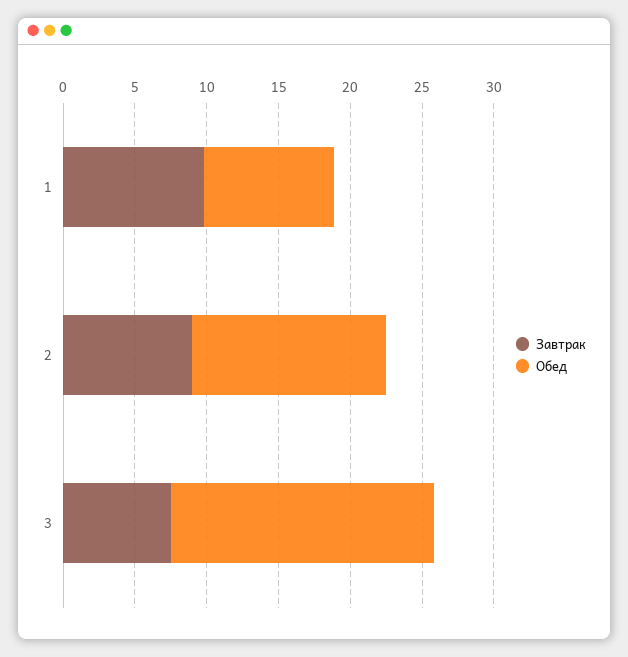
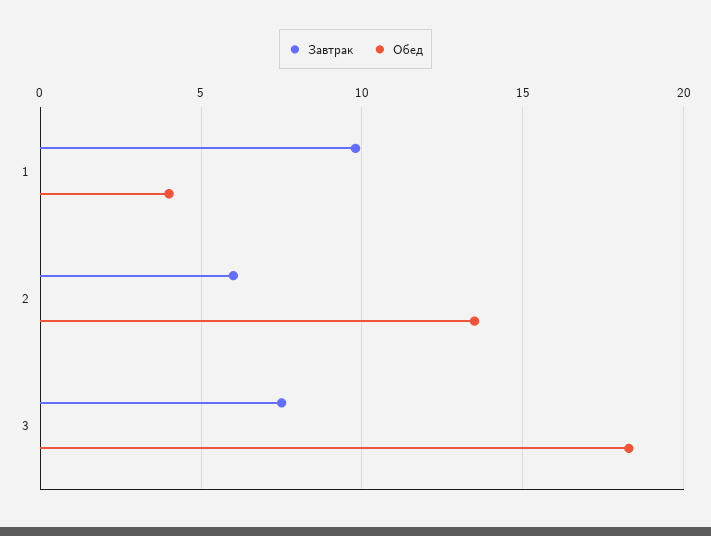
Обед, 1: 9 -> 4
Завтрак, 2: 9 -> 6

